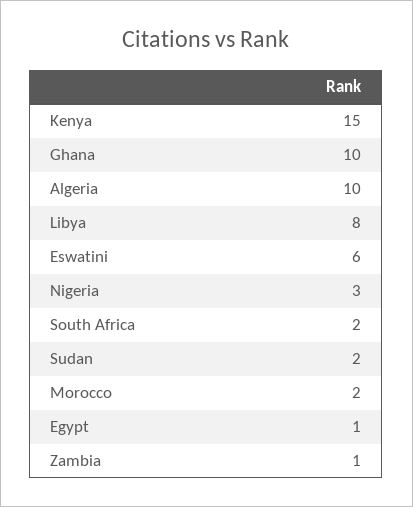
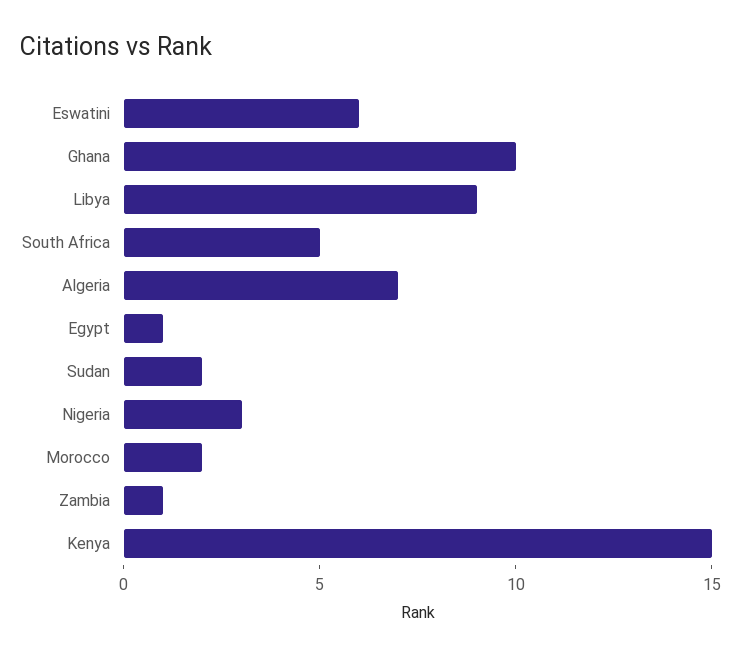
Algeria: 10 -> 7
Libya: 8 -> 9
South Africa: 2 -> 5

